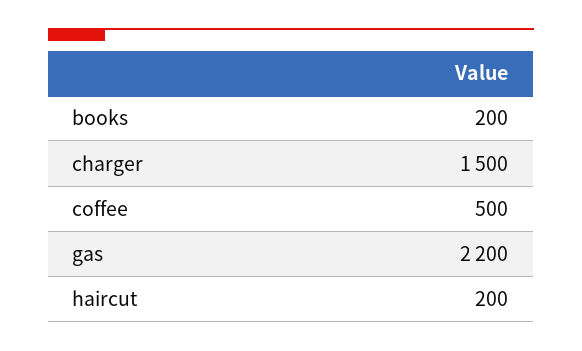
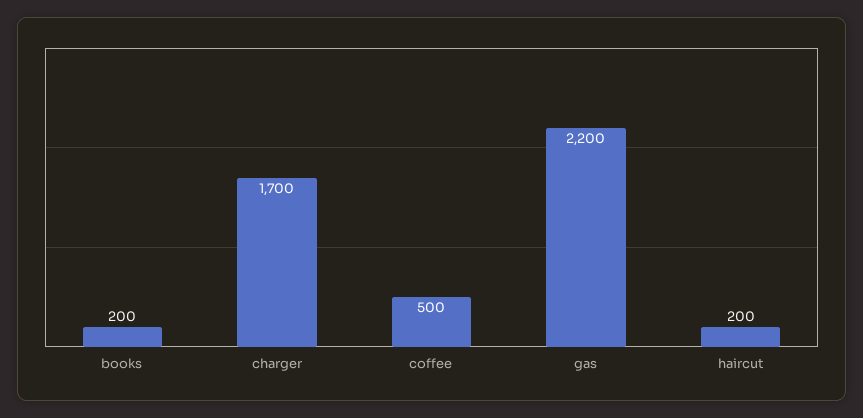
charger: 1500 -> 1700

